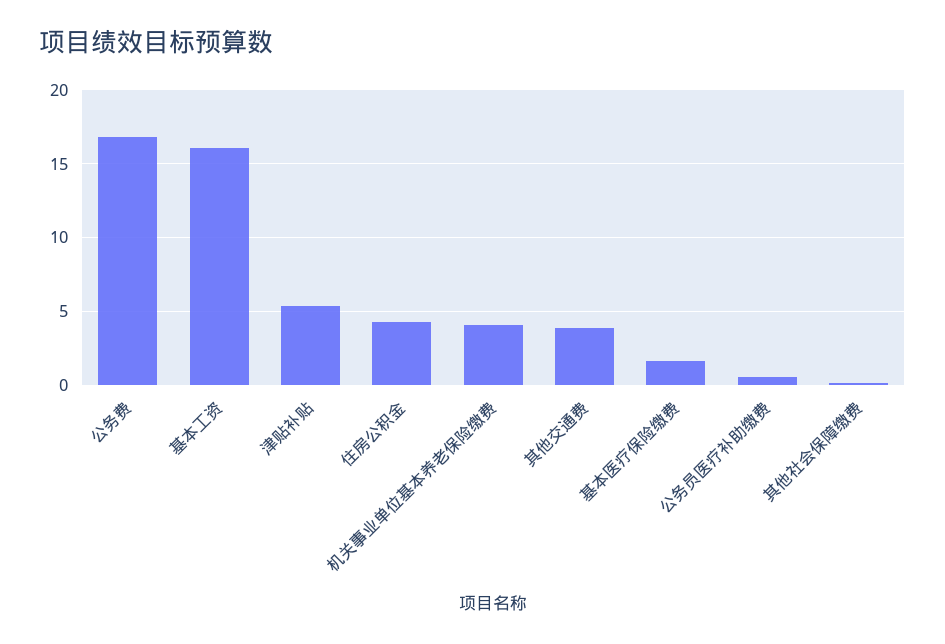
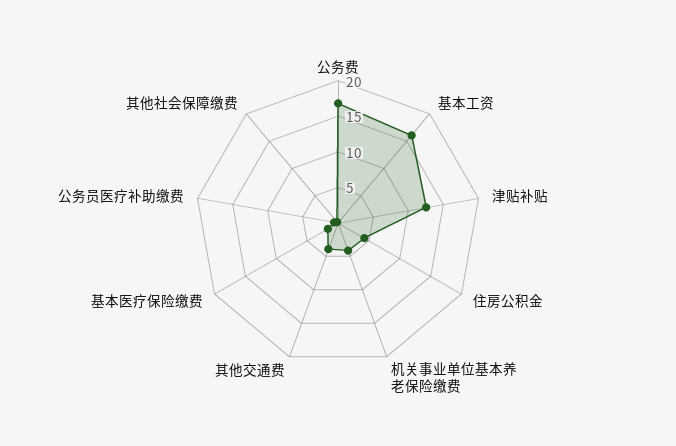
津贴补贴: 5.5 -> 12.5

